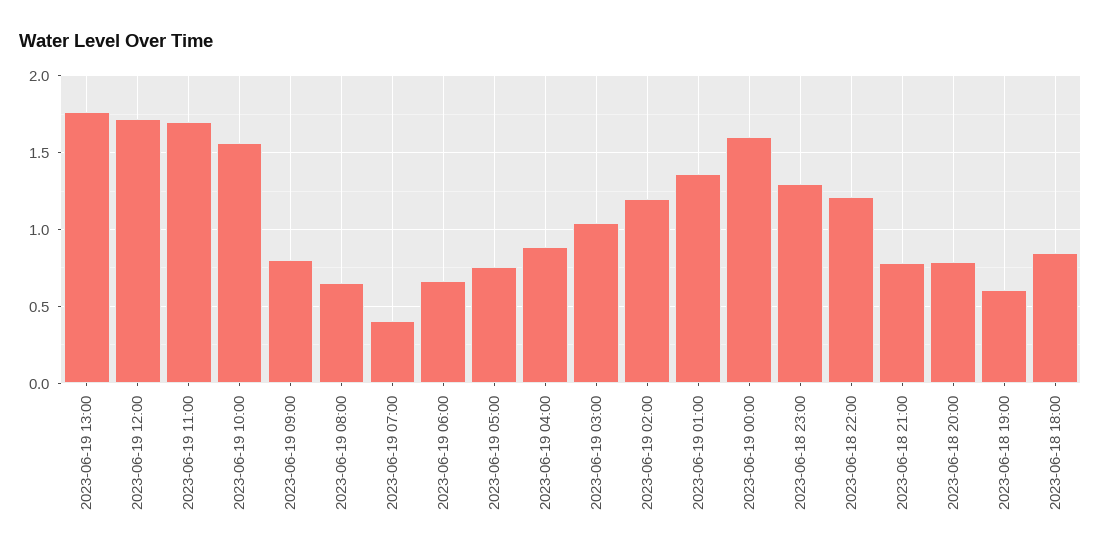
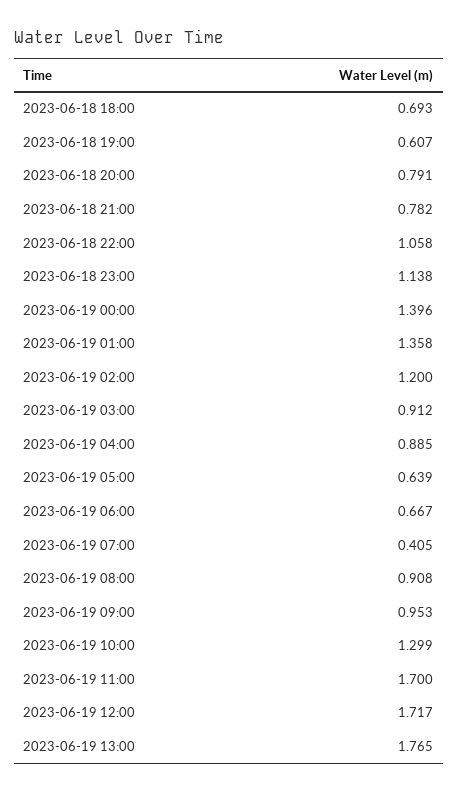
2023-06-19 10:00: 1.55 -> 1.299
2023-06-19 09:00: 0.8 -> 0.953
2023-06-19 08:00: 0.65 -> 0.908
2023-06-19 05:00: 0.75 -> 0.639
2023-06-19 03:00: 1.05 -> 0.912
2023-06-19 00:00: 1.6 -> 1.396
2023-06-18 23:00: 1.3 -> 1.138
2023-06-18 22:00: 1.2 -> 1.058
2023-06-18 18:00: 0.85 -> 0.693

